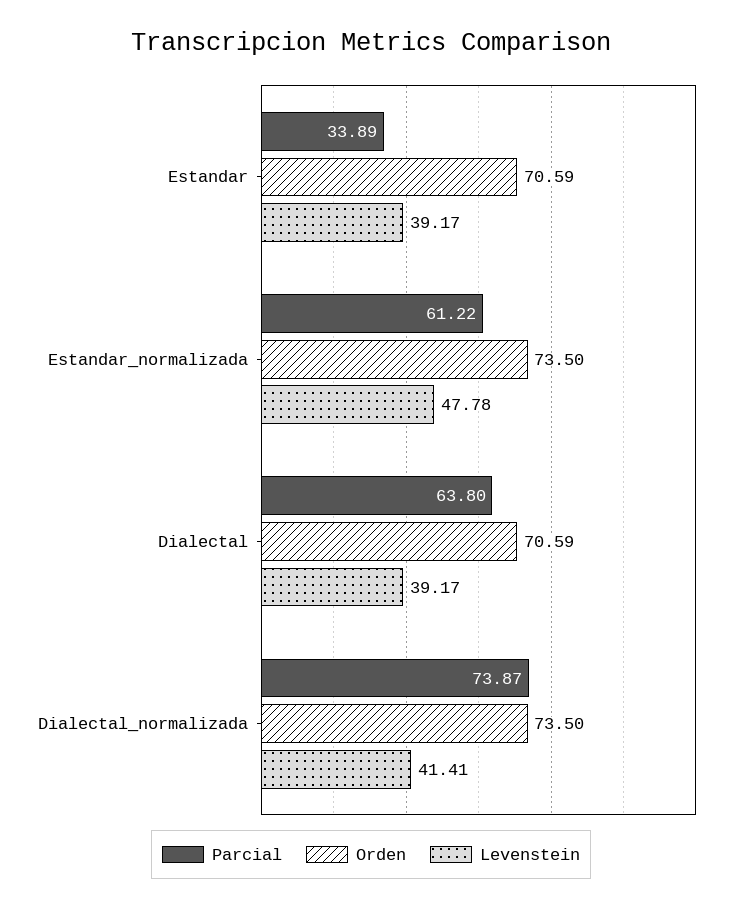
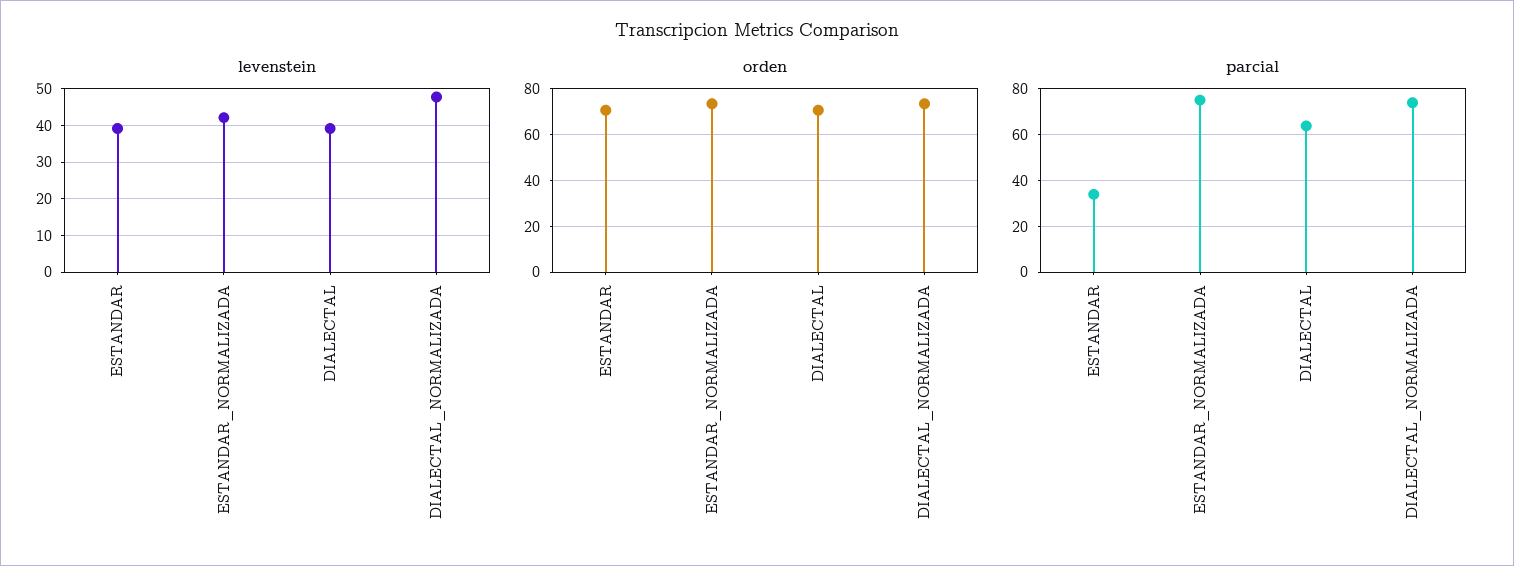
Parcial, Estandar_normalizada: 61.22 -> 75
Levenstein, Estandar_normalizada: 47.78 -> 42
Levenstein, Dialectal_normalizada: 41.41 -> 48

